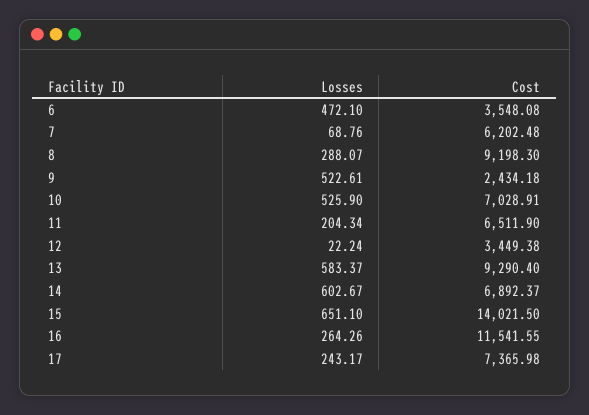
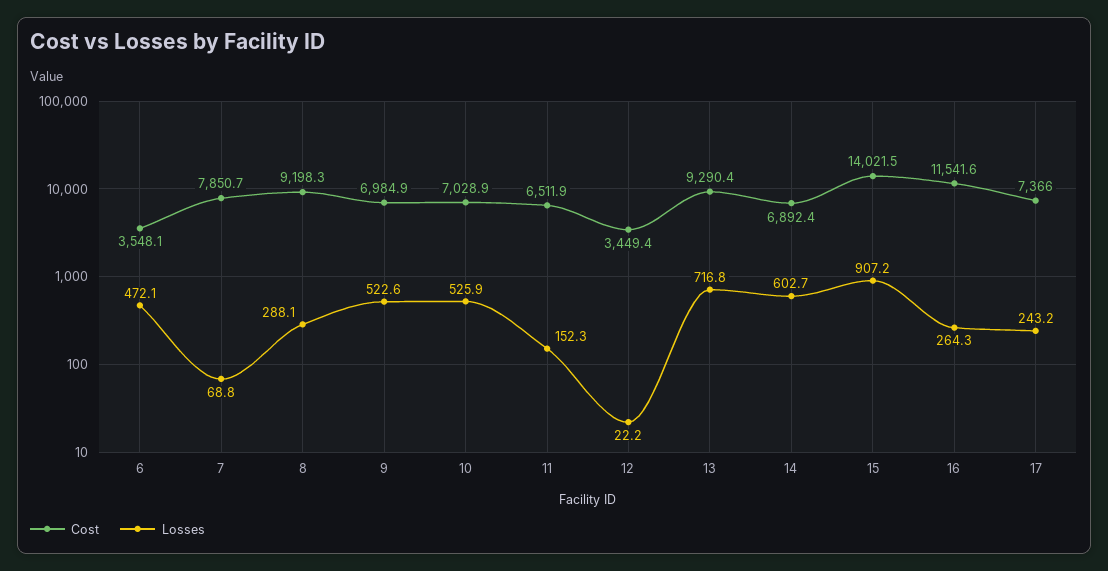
Cost, 7: 6202.48 -> 7850.7
Cost, 9: 2434.18 -> 6984.9
Losses, 11: 204.34 -> 152.3
Losses, 13: 583.37 -> 716.8
Losses, 15: 651.1 -> 907.2

